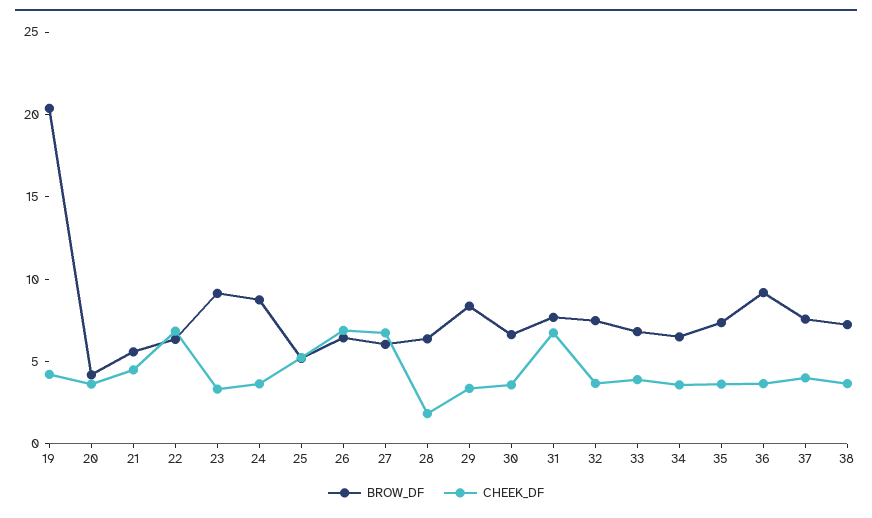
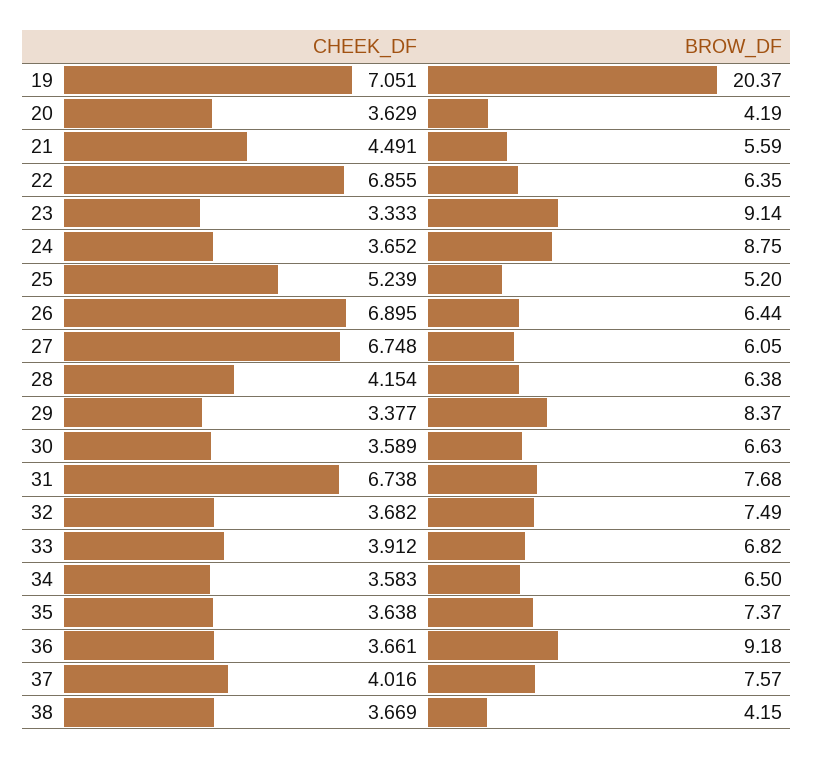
CHEEK_DF, 19: 4 -> 7.051
CHEEK_DF, 28: 2 -> 4.154
BROW_DF, 38: 7 -> 4.15

